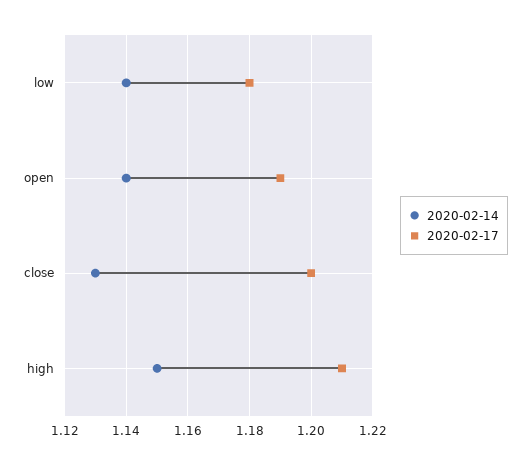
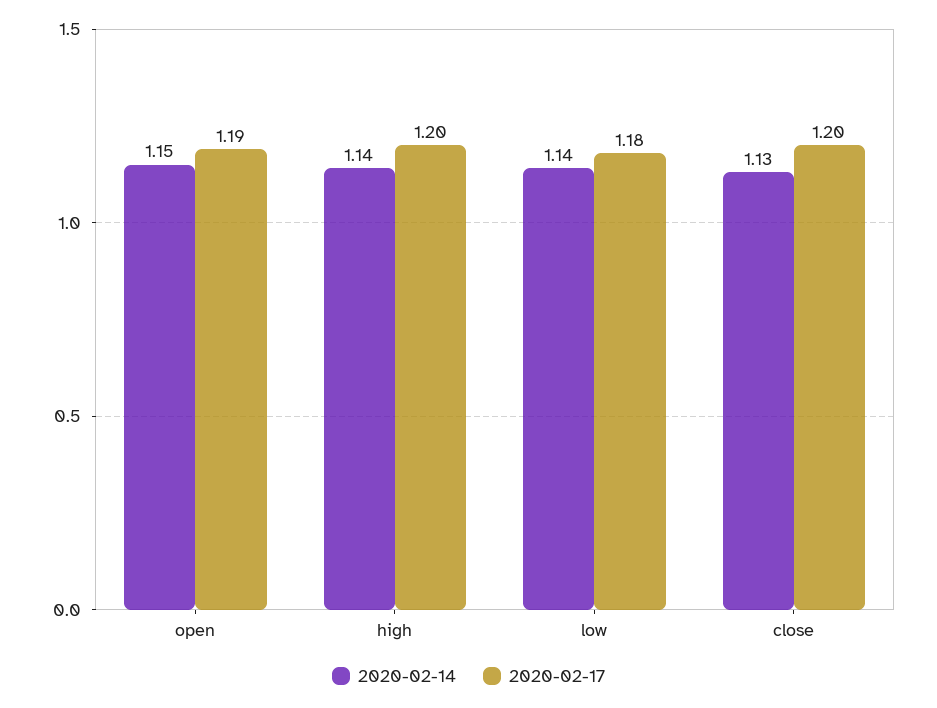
2020-02-14, open: 1.14 -> 1.15
2020-02-14, high: 1.15 -> 1.14
2020-02-17, high: 1.21 -> 1.2

